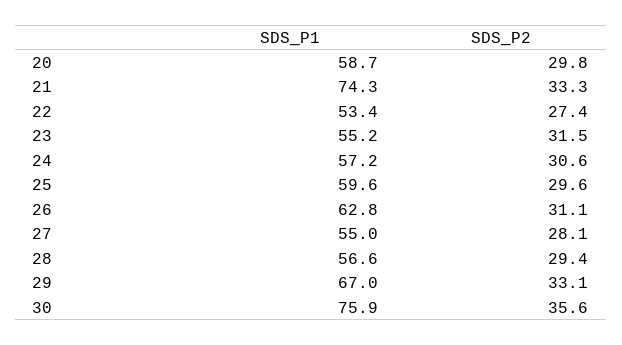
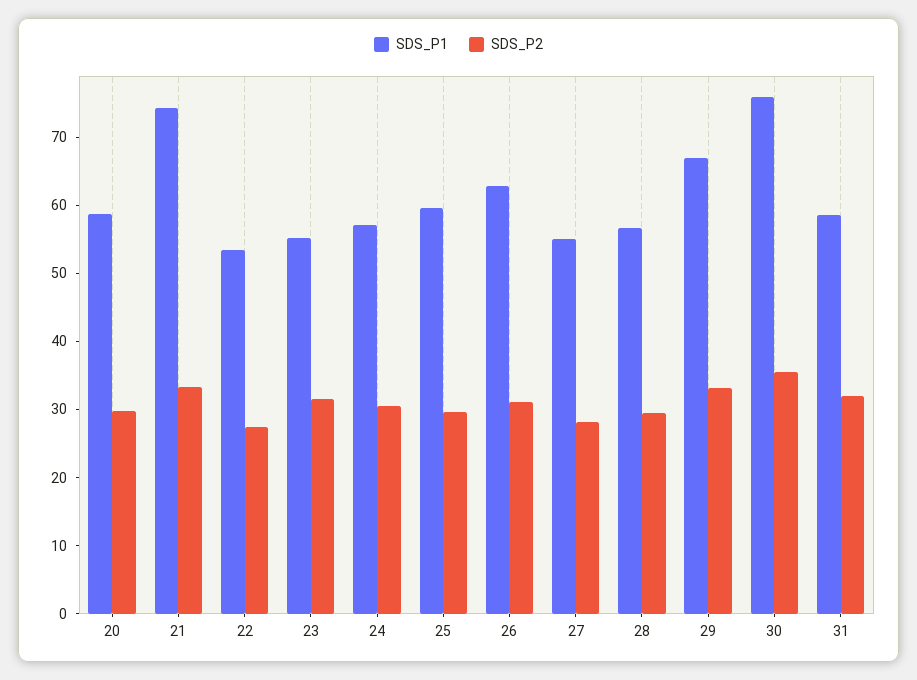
SDS_P1, 31: none -> 58
SDS_P2, 31: none -> 32

